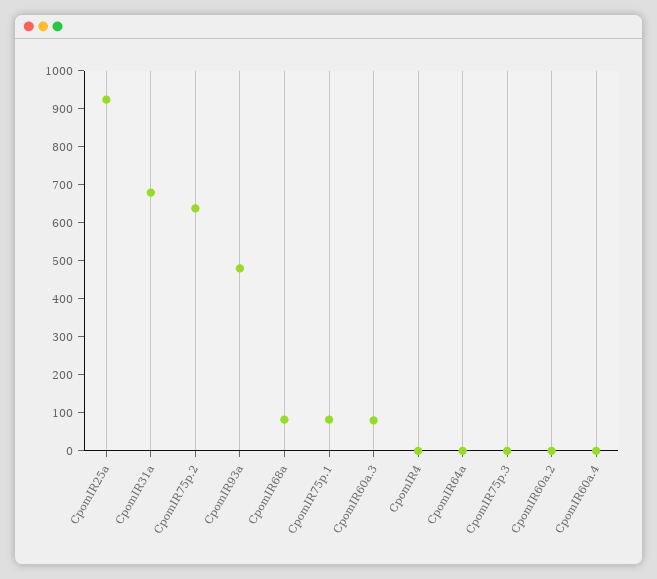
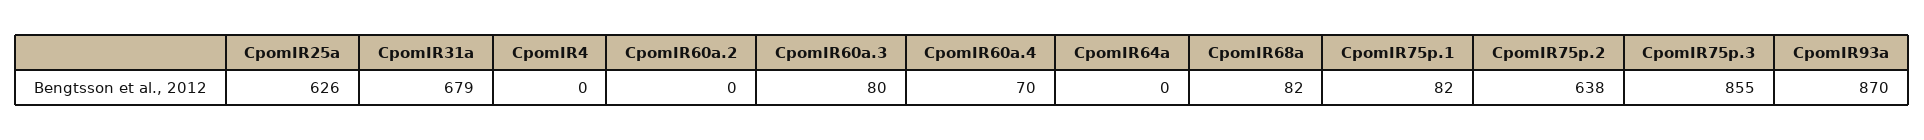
CpomIR25a: 925 -> 626
CpomIR93a: 475 -> 870
CpomIR75p.3: 0 -> 855
CpomIR60a.4: 0 -> 70

